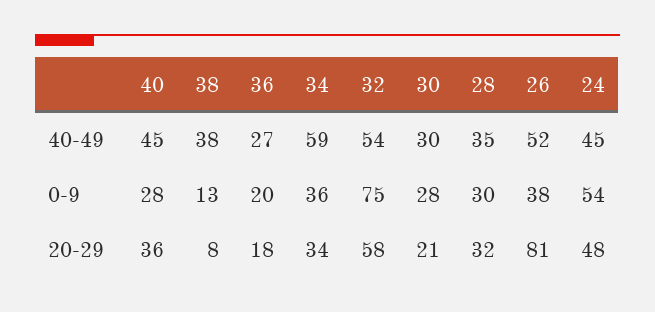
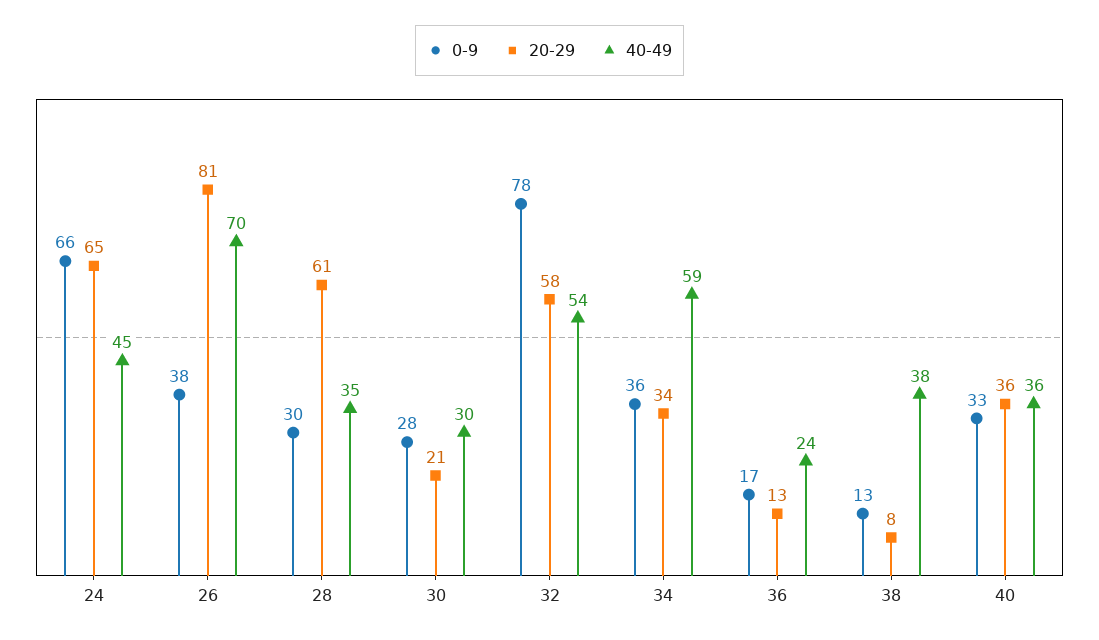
40-49, 40: 45 -> 36
40-49, 36: 27 -> 24
40-49, 26: 52 -> 70
0-9, 40: 28 -> 33
0-9, 36: 20 -> 17
0-9, 32: 75 -> 78
0-9, 24: 54 -> 66
20-29, 36: 18 -> 13
20-29, 28: 32 -> 61
20-29, 24: 48 -> 65

